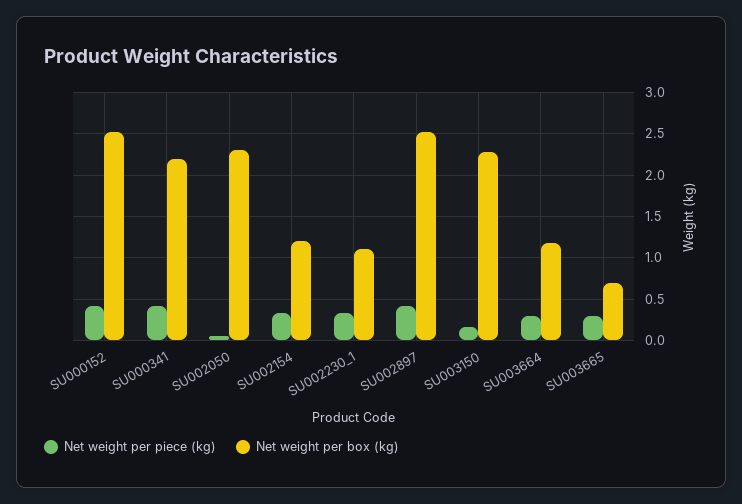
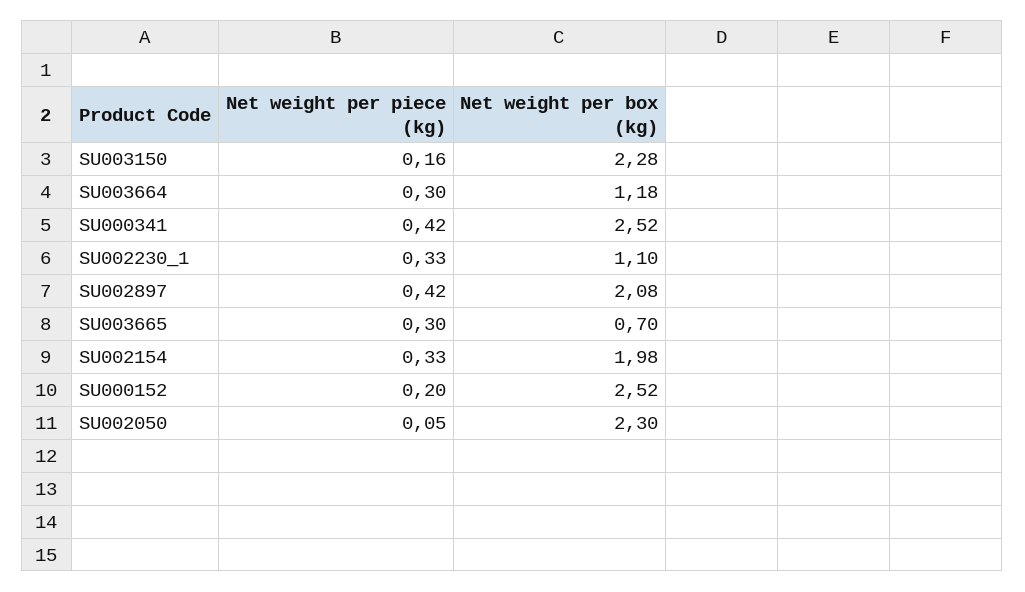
Net weight per piece (kg), SU000152: 0.4 -> 0.2
Net weight per box (kg), SU000341: 2.2 -> 2.52
Net weight per box (kg), SU002154: 1.2 -> 1.98
Net weight per box (kg), SU002897: 2.5 -> 2.08

